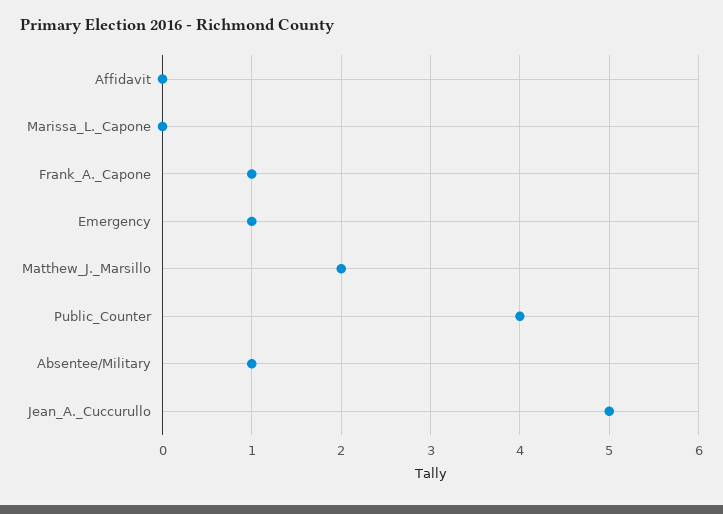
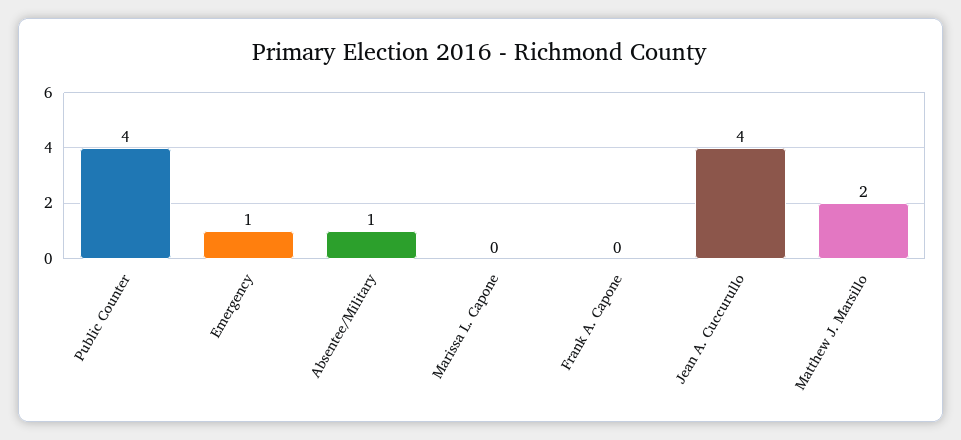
Affidavit: 0 -> none
Frank_A._Capone: 1 -> 0
Jean_A._Cuccurullo: 5 -> 4

